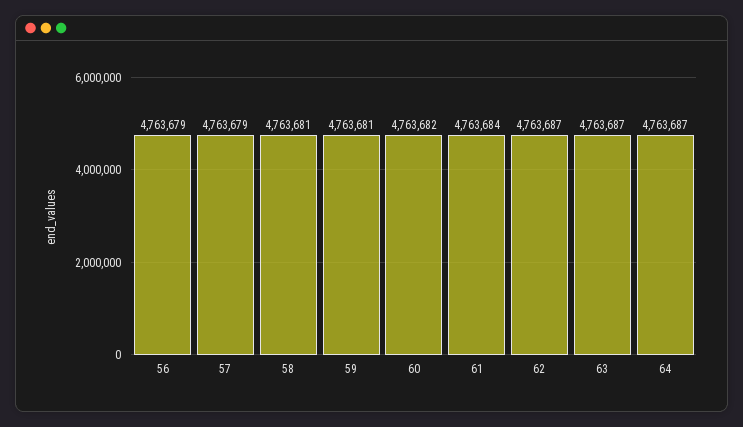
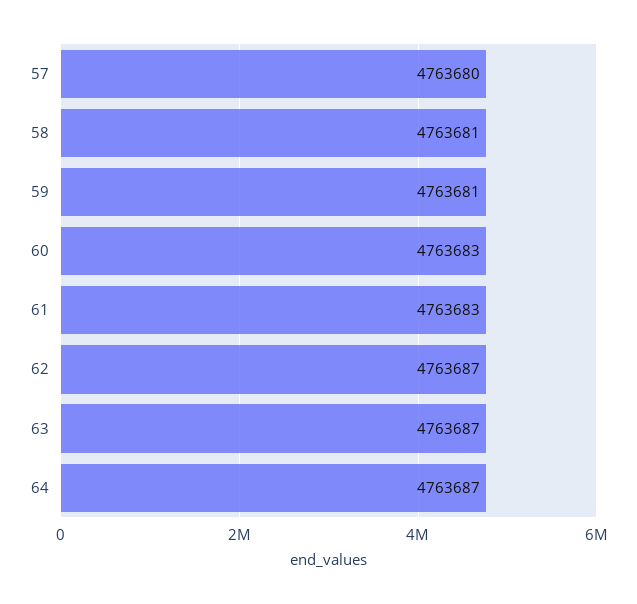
56: 4763679 -> none
57: 4763679 -> 4763680
60: 4763682 -> 4763683
61: 4763684 -> 4763683

